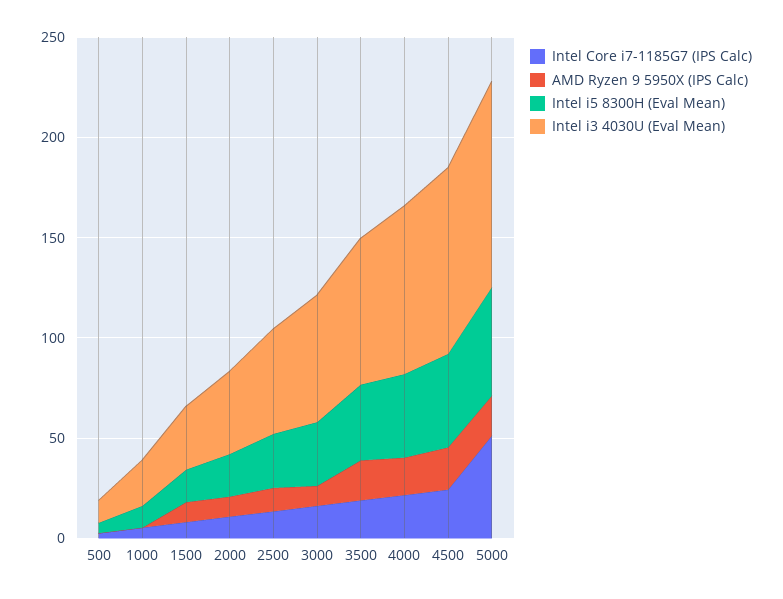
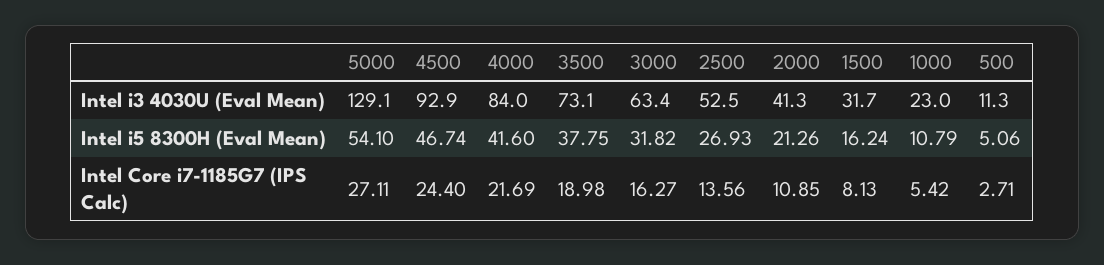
AMD Ryzen 9 5950X (IPS Calc), 500: 0 -> none
AMD Ryzen 9 5950X (IPS Calc), 1000: 0 -> none
AMD Ryzen 9 5950X (IPS Calc), 1500: 10 -> none
AMD Ryzen 9 5950X (IPS Calc), 2000: 10 -> none
AMD Ryzen 9 5950X (IPS Calc), 2500: 10 -> none
AMD Ryzen 9 5950X (IPS Calc), 3000: 10 -> none
AMD Ryzen 9 5950X (IPS Calc), 3500: 20 -> none
AMD Ryzen 9 5950X (IPS Calc), 4000: 20 -> none
AMD Ryzen 9 5950X (IPS Calc), 4500: 20 -> none
Intel Core i7-1185G7 (IPS Calc), 5000: 50 -> 27.11
AMD Ryzen 9 5950X (IPS Calc), 5000: 20 -> none
Intel i3 4030U (Eval Mean), 5000: 100 -> 129.1

